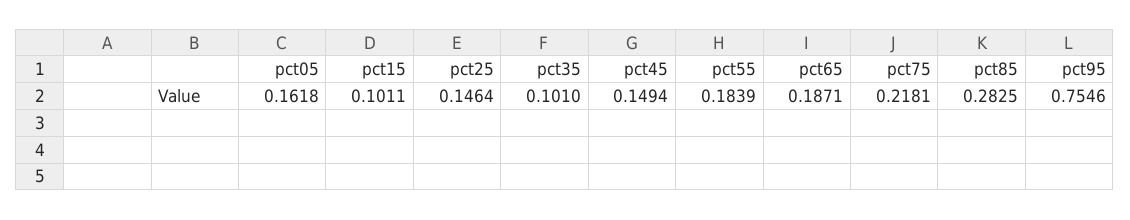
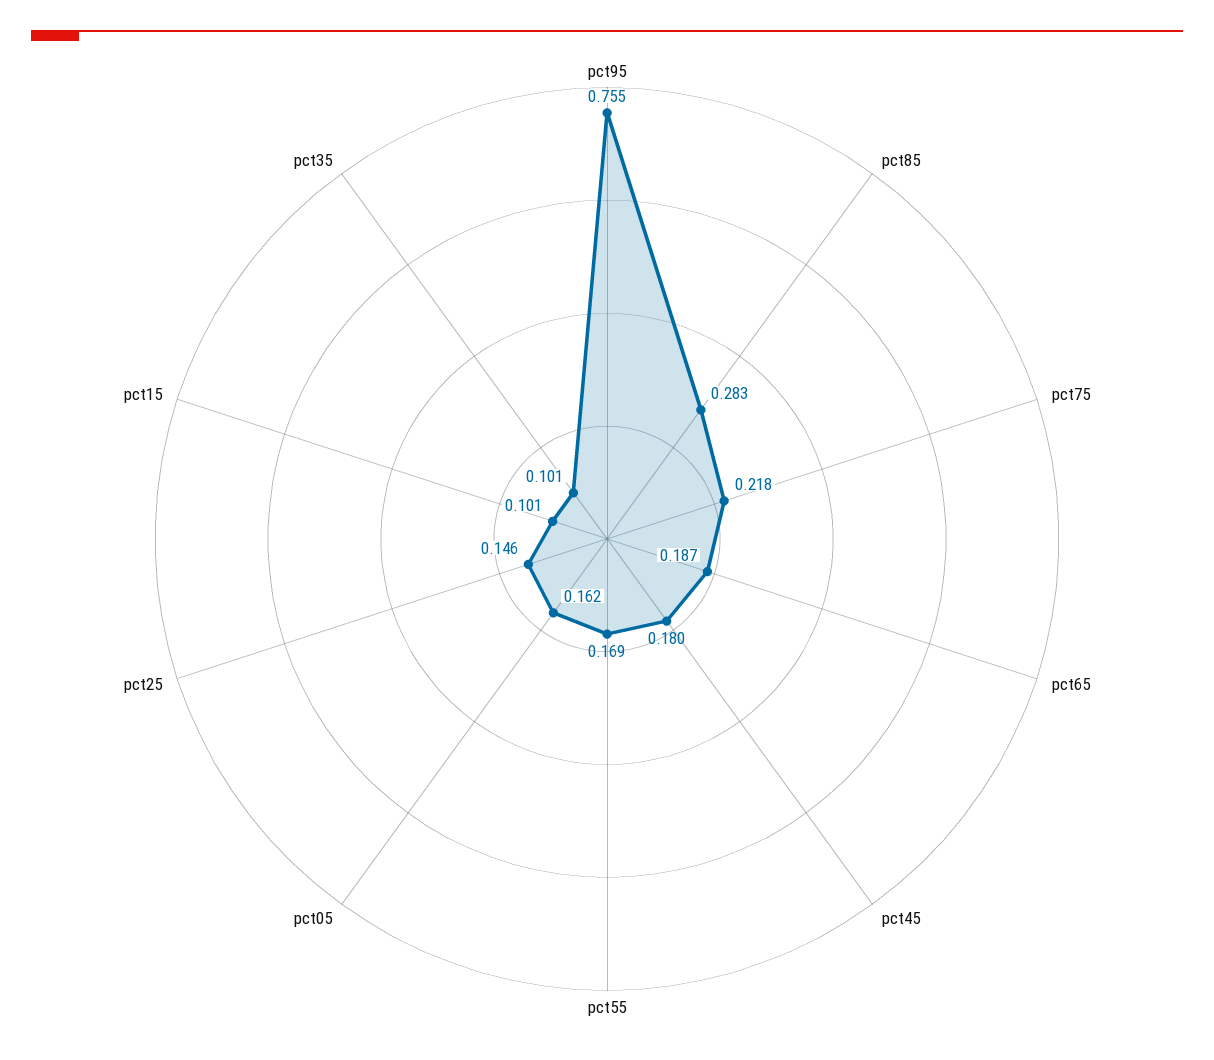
pct45: 0.1494 -> 0.18
pct55: 0.1839 -> 0.169

